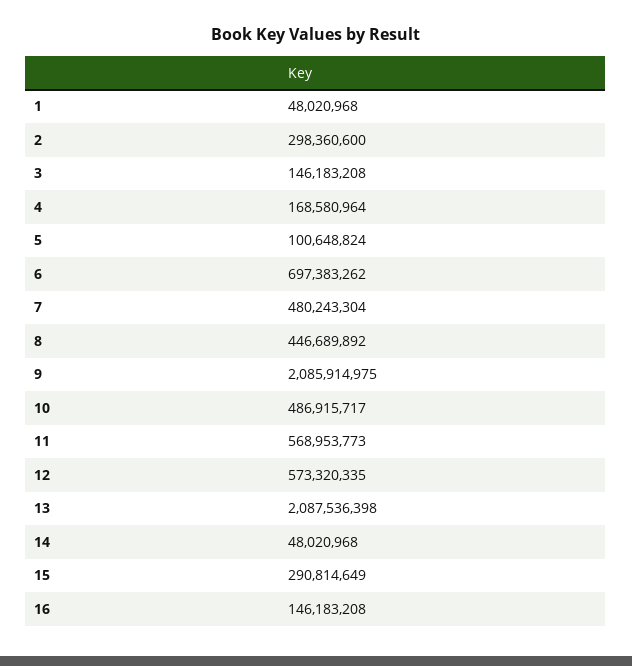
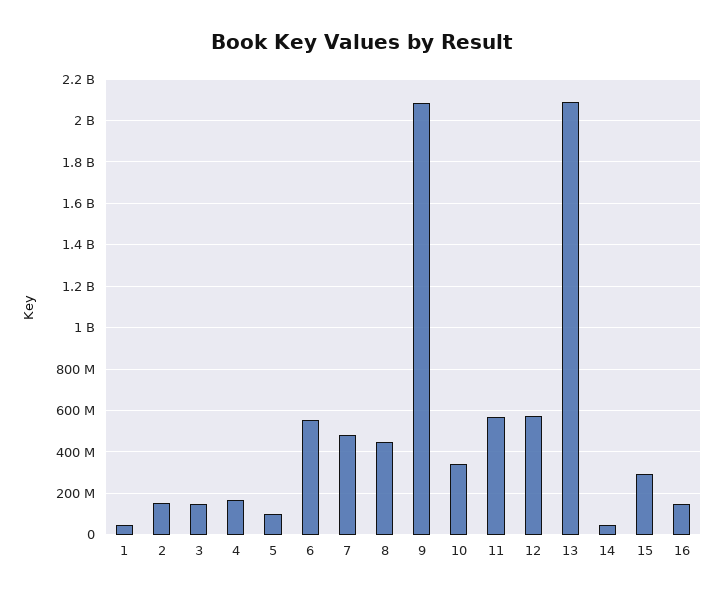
2: 298360600 -> 150000000
6: 697383262 -> 550000000
10: 486915717 -> 350000000

